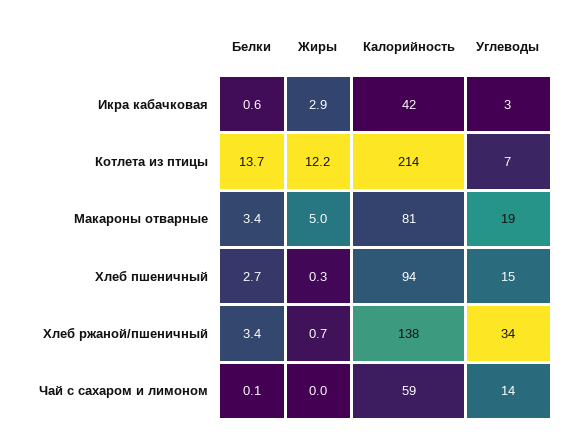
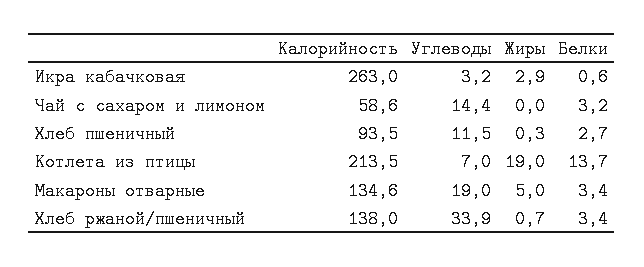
Калорийность, Икра кабачковая: 42 -> 263
Жиры, Котлета из птицы: 12.2 -> 19
Калорийность, Макароны отварные: 81 -> 134.6
Углеводы, Хлеб пшеничный: 15 -> 11.5
Белки, Чай с сахаром и лимоном: 0.1 -> 3.2

